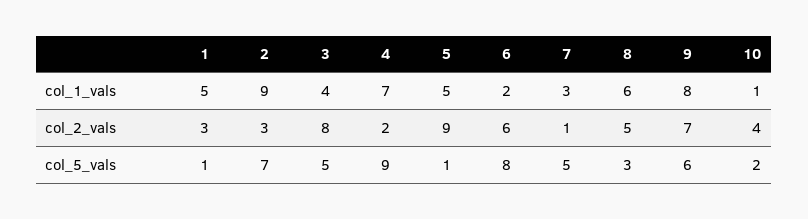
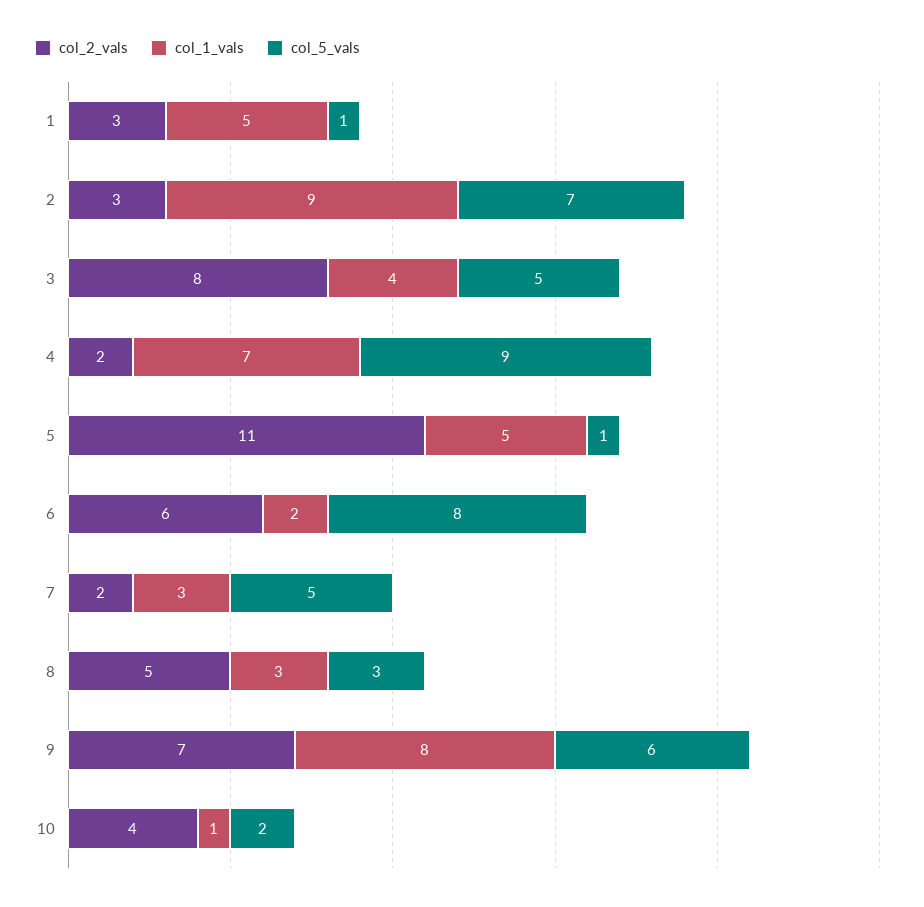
col_1_vals, 8: 6 -> 3
col_2_vals, 5: 9 -> 11
col_2_vals, 7: 1 -> 2

